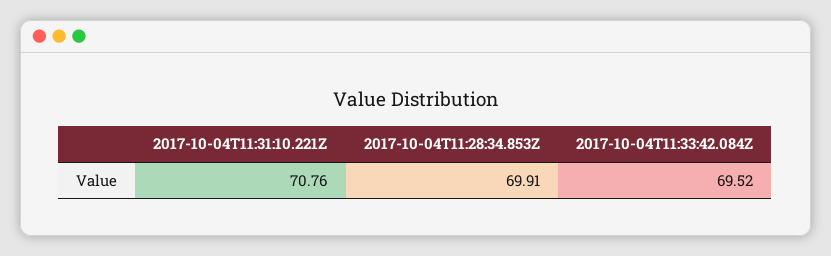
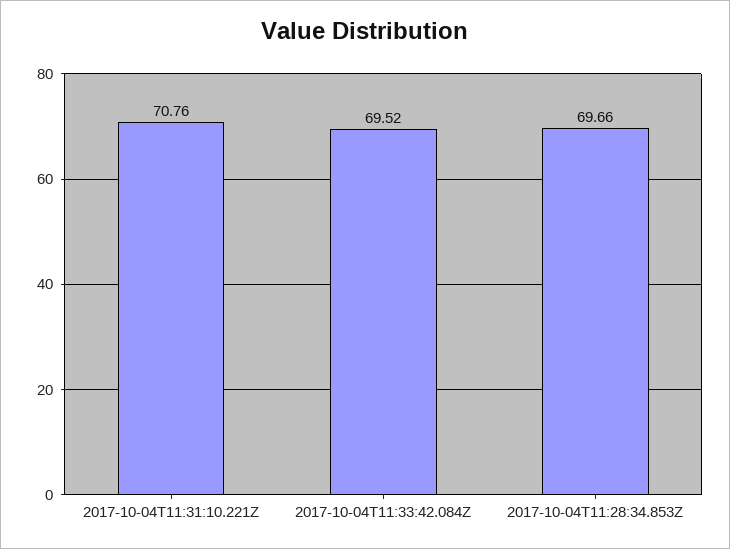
2017-10-04T11:28:34.853Z: 69.91 -> 69.66

